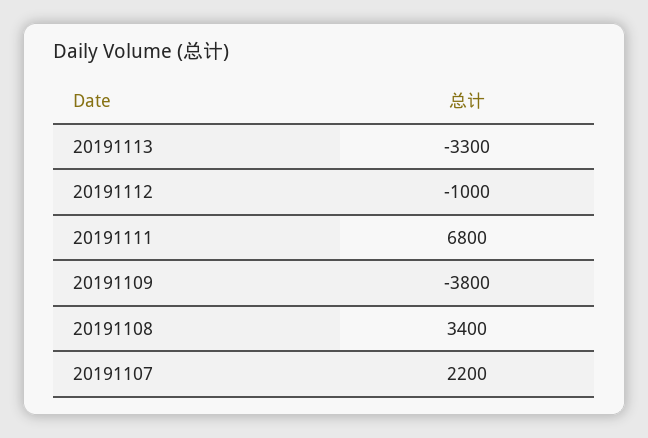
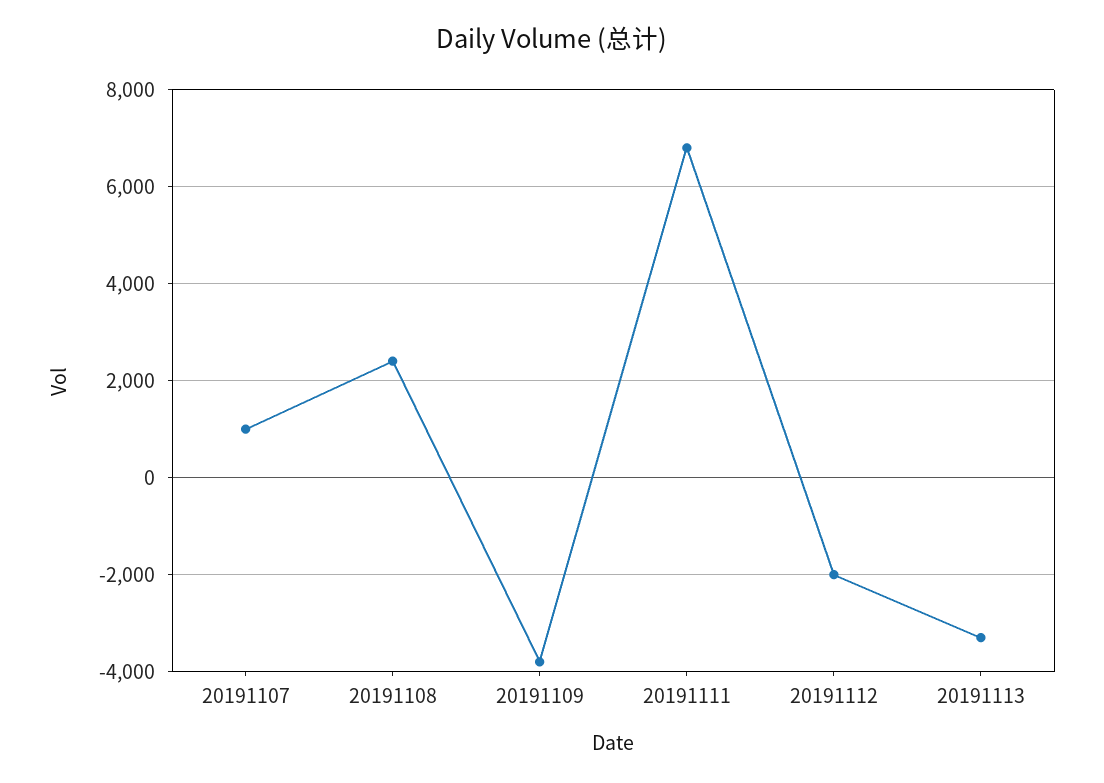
20191112: -1000 -> -2000
20191108: 3400 -> 2400
20191107: 2200 -> 1000

